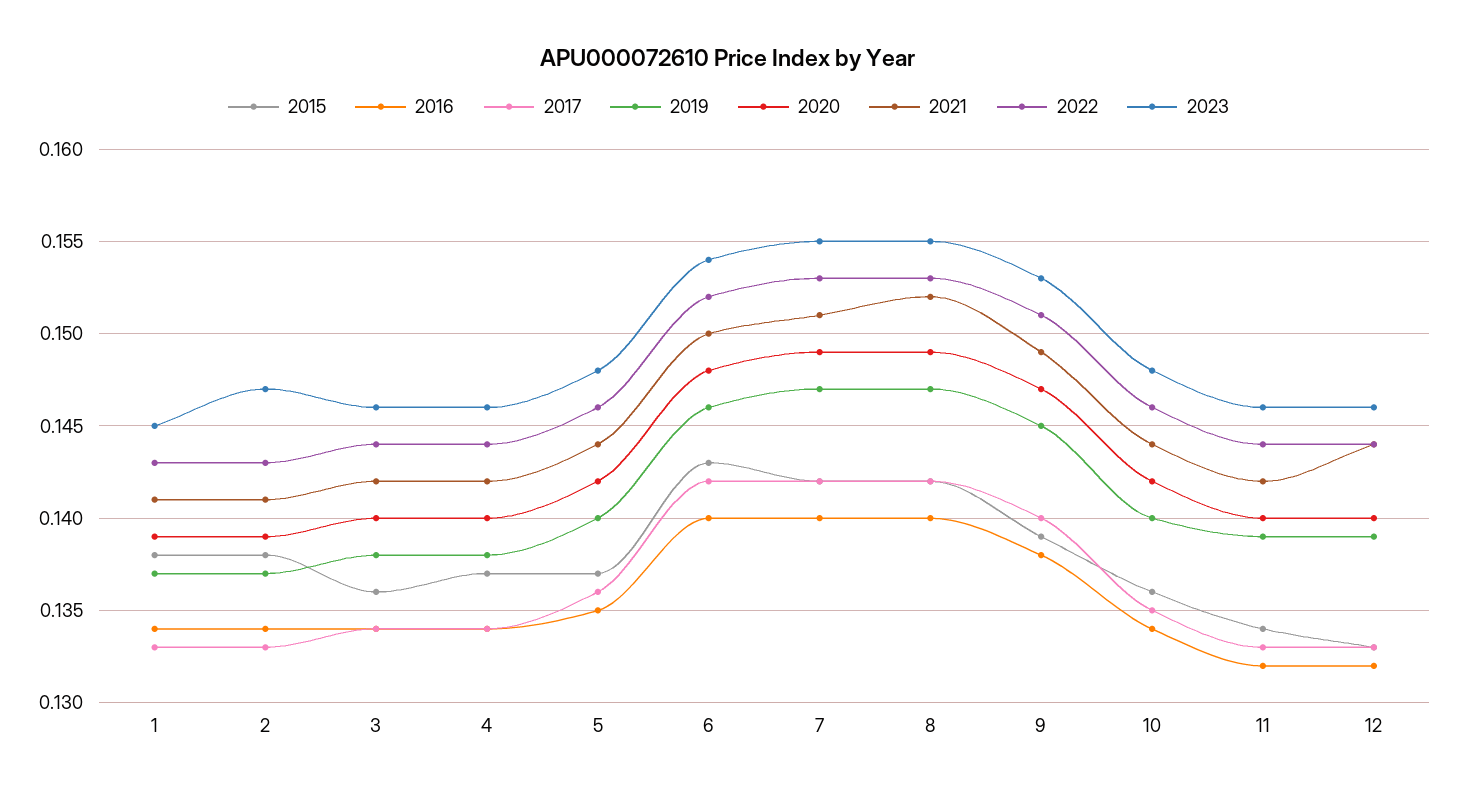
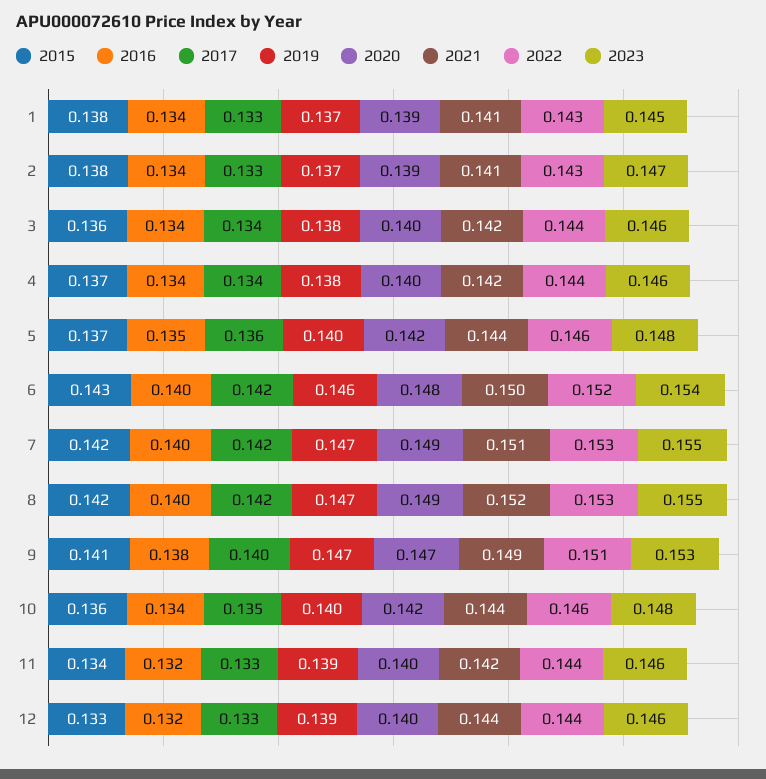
2015, 9: 0.139 -> 0.141
2019, 9: 0.145 -> 0.147

